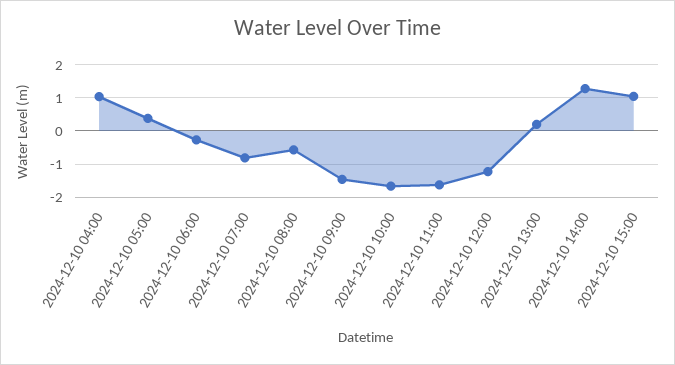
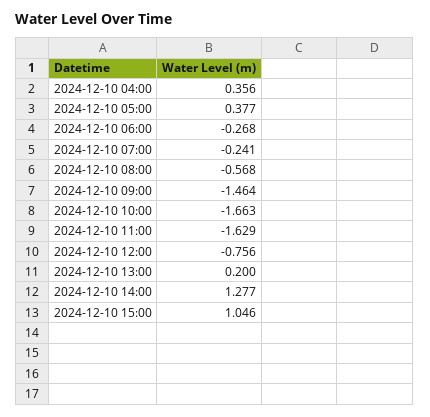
2024-12-10 04:00: 1 -> 0.356
2024-12-10 07:00: -0.8 -> -0.241
2024-12-10 12:00: -1.2 -> -0.756

